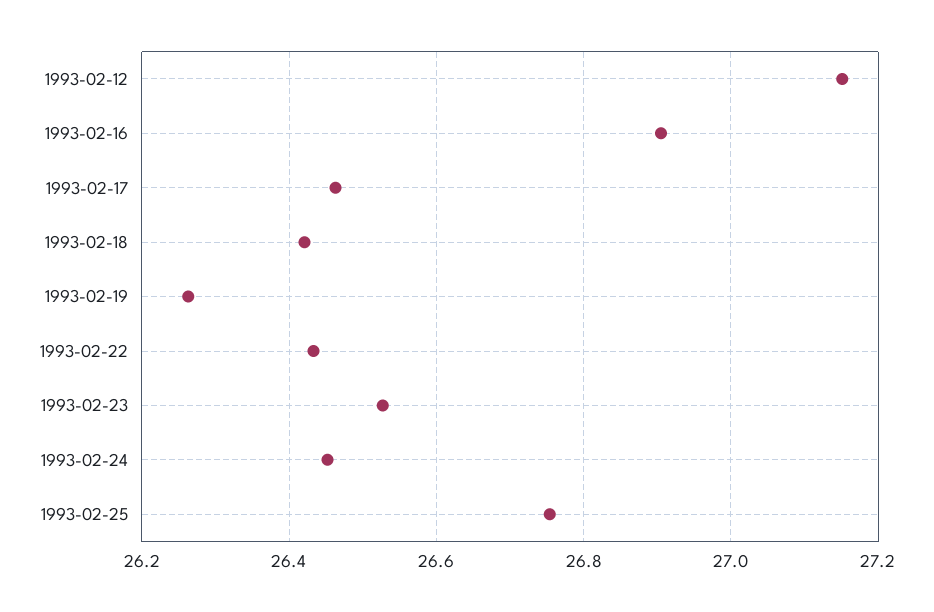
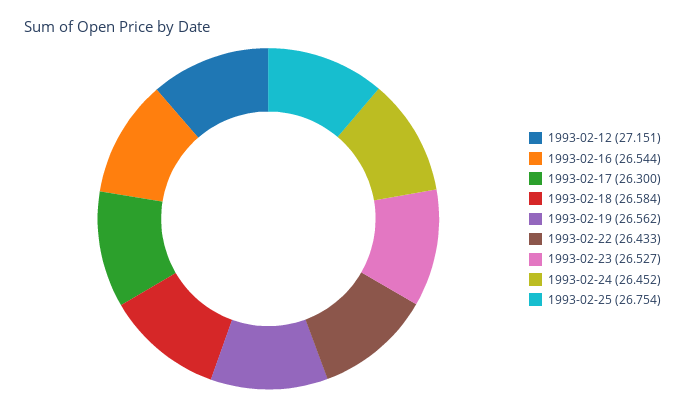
1993-02-16: 26.9 -> 26.544
1993-02-17: 26.46 -> 26.3
1993-02-18: 26.42 -> 26.584
1993-02-19: 26.26 -> 26.562

